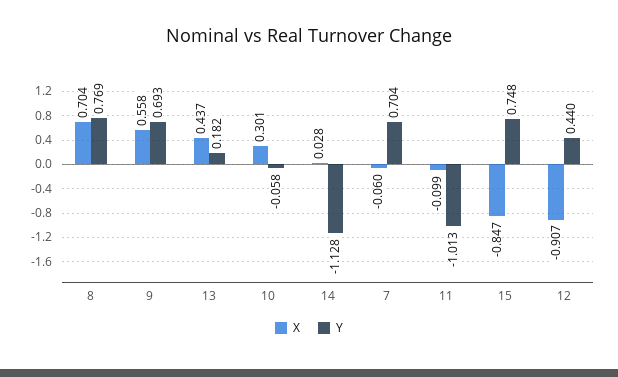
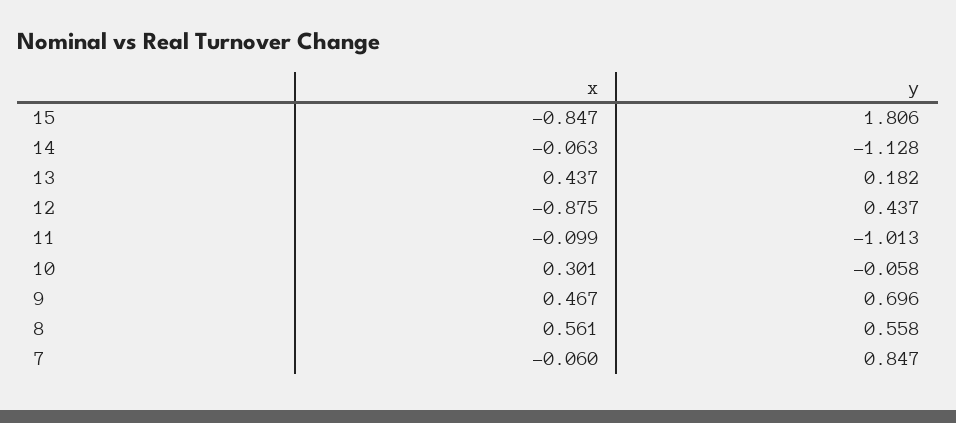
X, 8: 0.704 -> 0.561
Y, 8: 0.769 -> 0.558
X, 9: 0.558 -> 0.467
Y, 9: 0.693 -> 0.696
X, 14: 0.028 -> -0.063
Y, 7: 0.704 -> 0.847
Y, 15: 0.748 -> 1.806
X, 12: -0.907 -> -0.875
Y, 12: 0.44 -> 0.437

